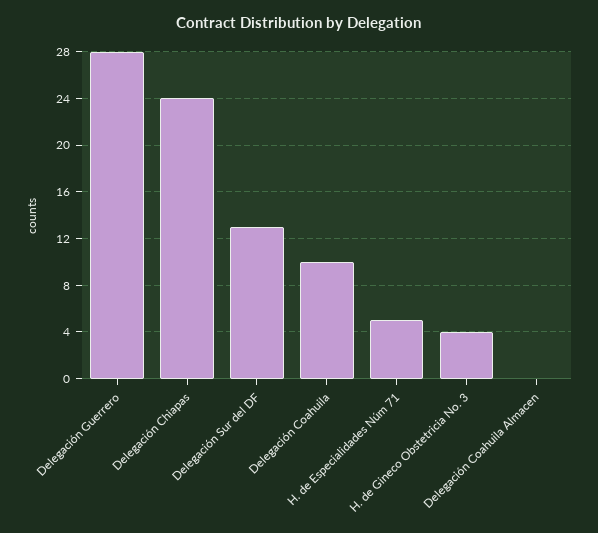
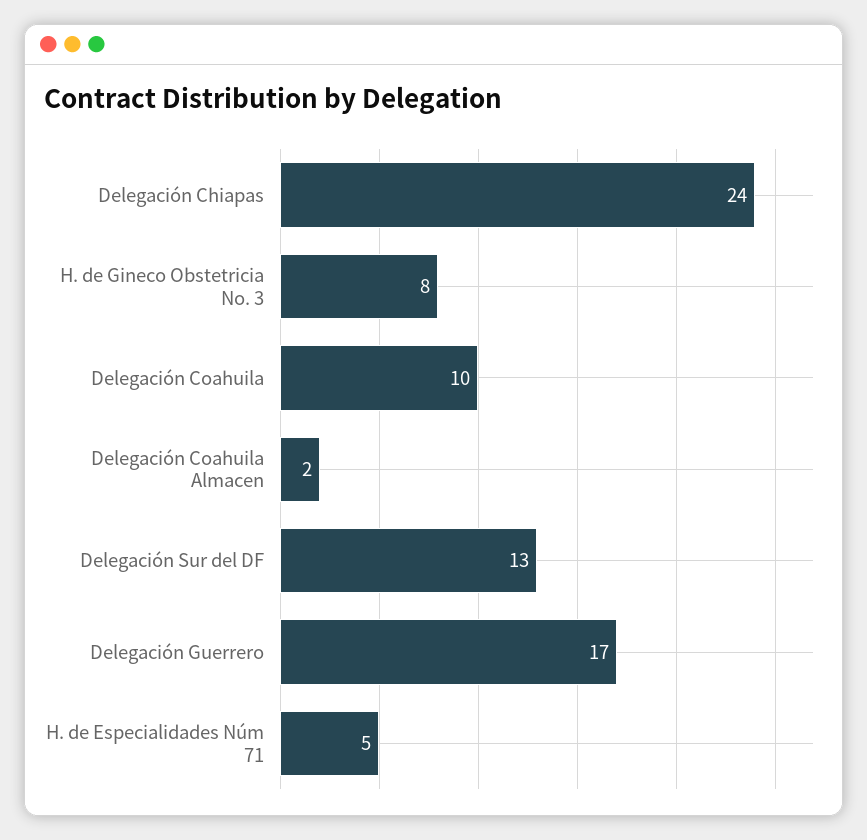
Delegación Guerrero: 28 -> 17
H. de Gineco Obstetricia No. 3: 4 -> 8
Delegación Coahuila Almacen: 0 -> 2

